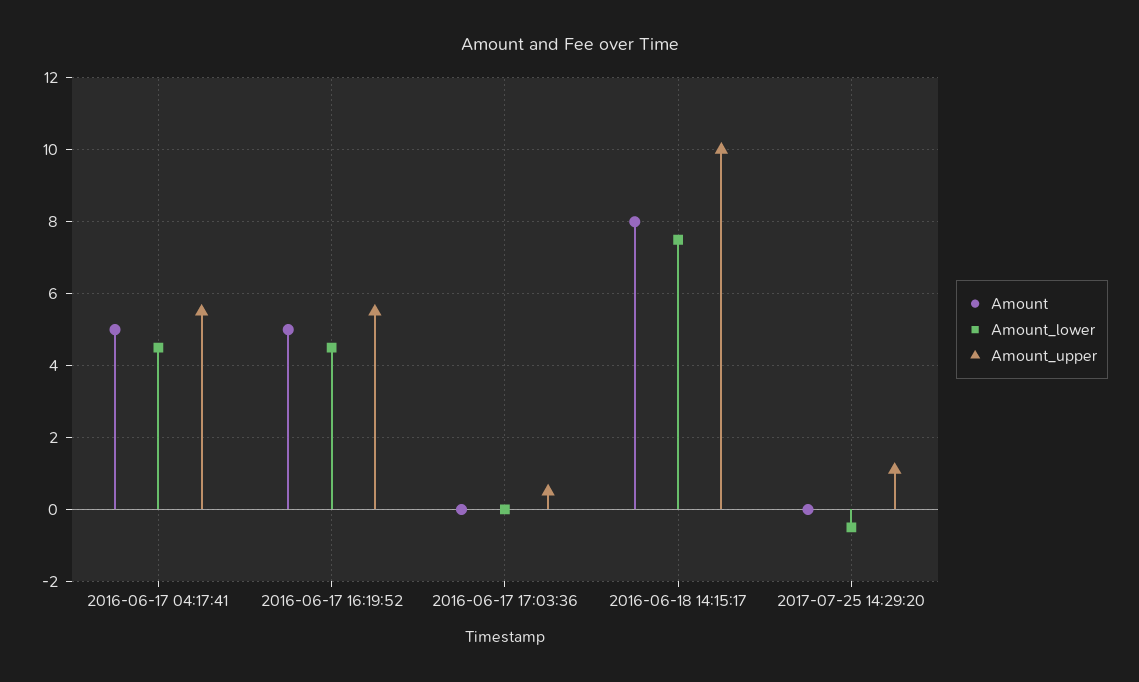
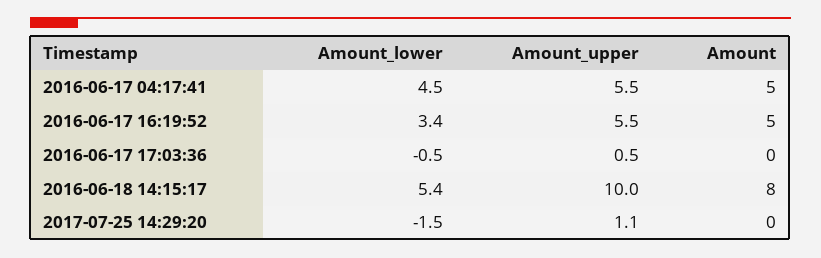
Amount_lower, 2016-06-17 16:19:52: 4.5 -> 3.4
Amount_lower, 2016-06-17 17:03:36: 0 -> -0.5
Amount_lower, 2016-06-18 14:15:17: 7.5 -> 5.4
Amount_lower, 2017-07-25 14:29:20: -0.5 -> -1.5

